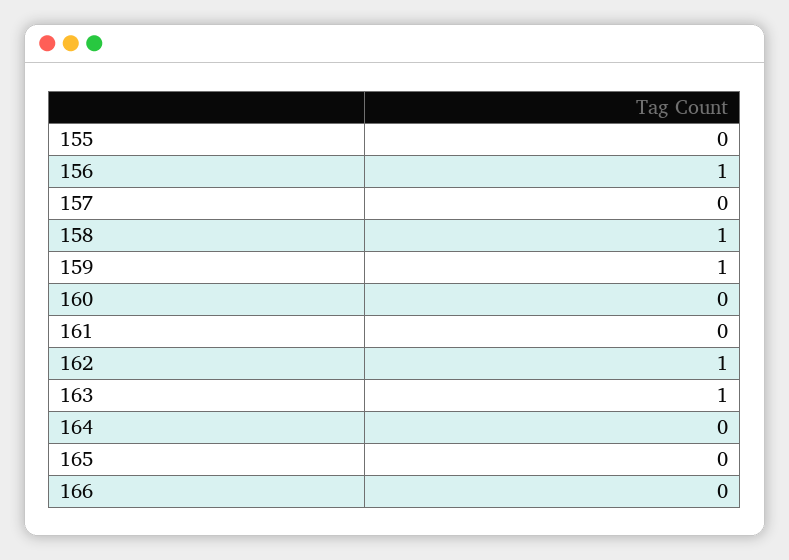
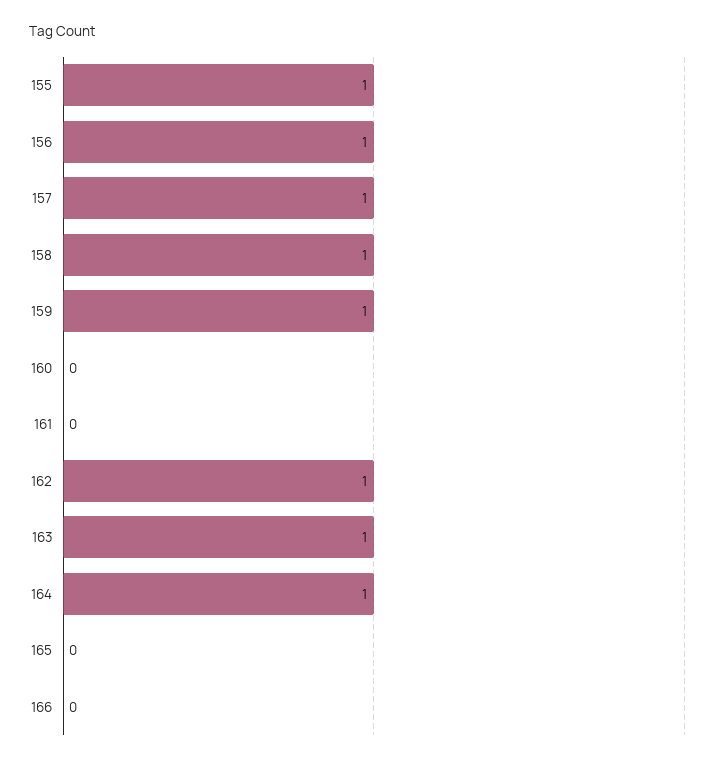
155: 0 -> 1
157: 0 -> 1
164: 0 -> 1

